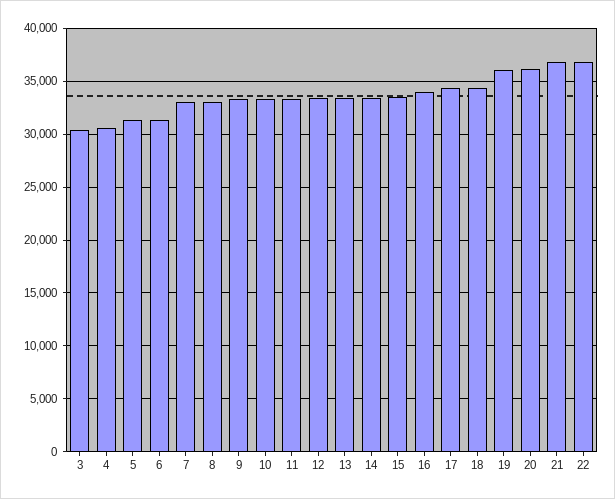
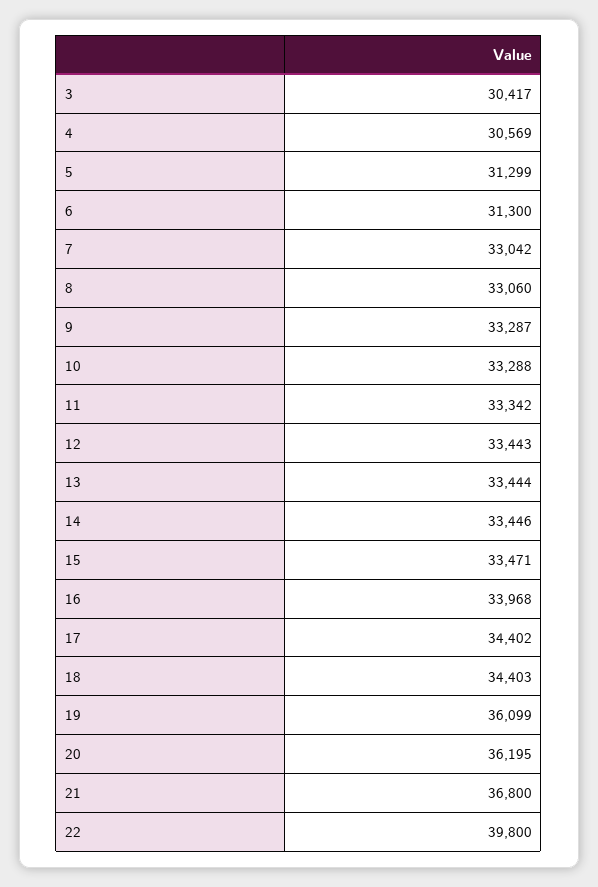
22: 37000 -> 39800

